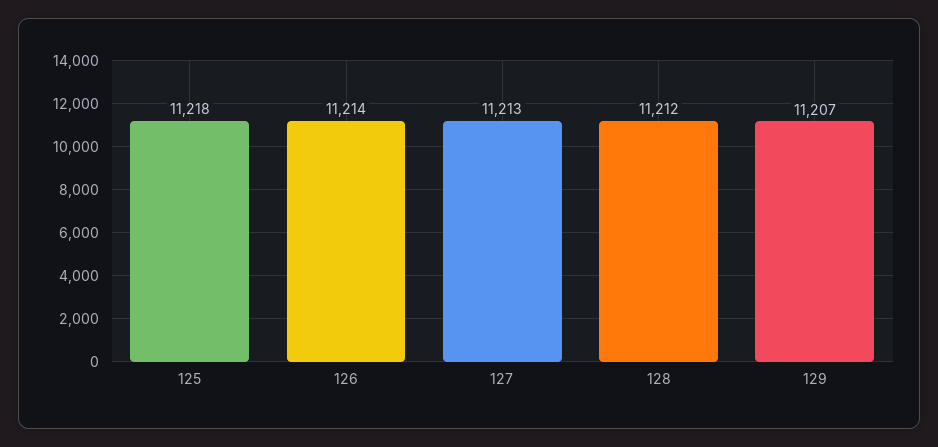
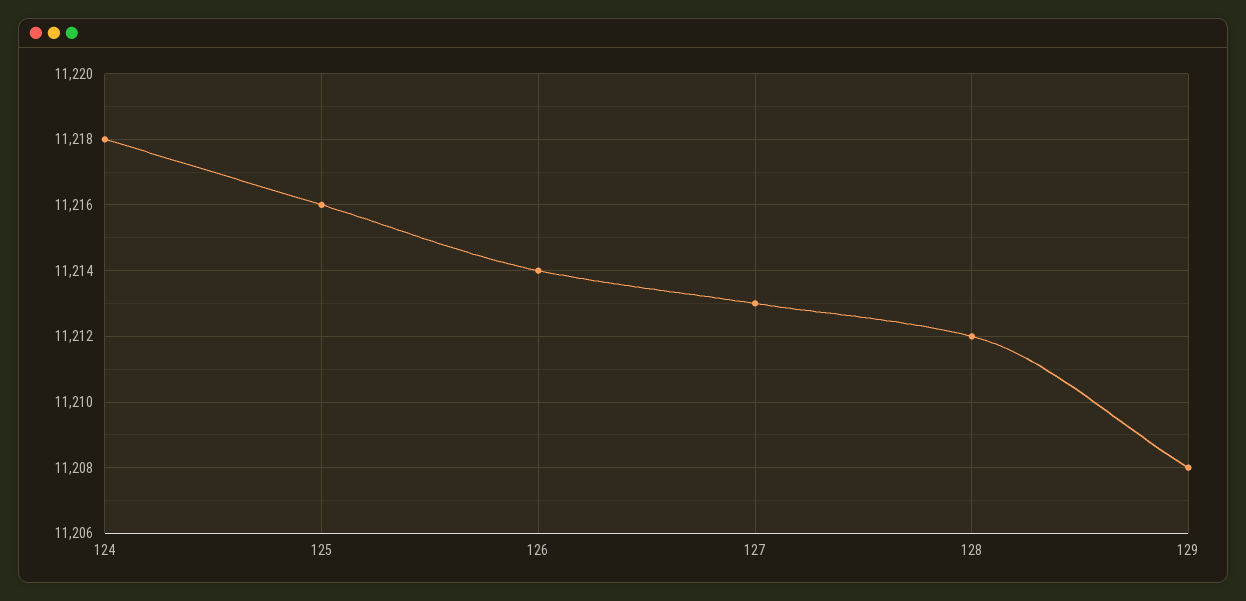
125: 11218 -> 11216
129: 11207 -> 11208
124: none -> 11218

